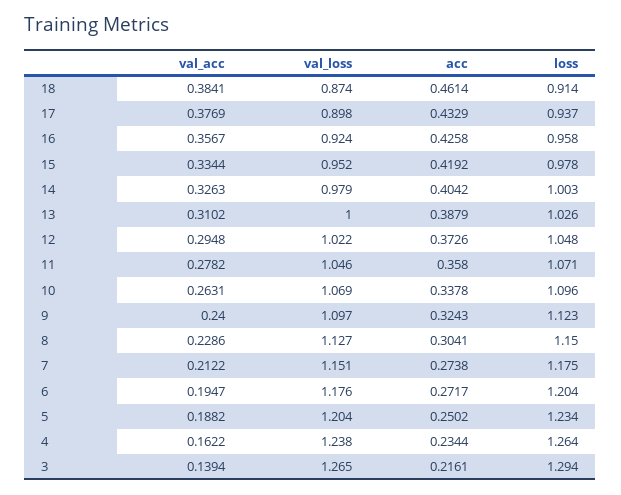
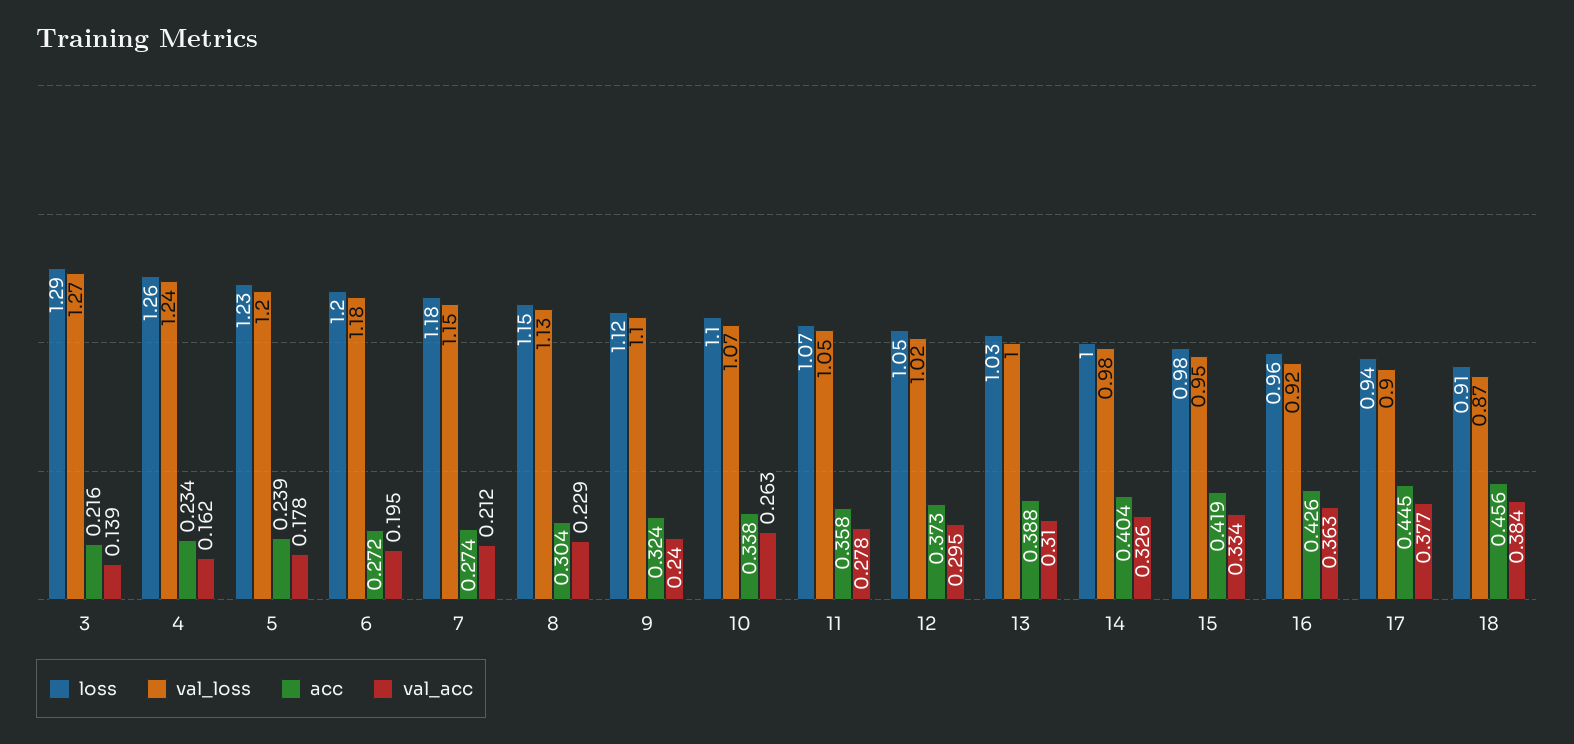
acc, 18: 0.4614 -> 0.456
acc, 17: 0.4329 -> 0.445
val_acc, 16: 0.3567 -> 0.363
val_acc, 5: 0.1882 -> 0.178
acc, 5: 0.2502 -> 0.239

